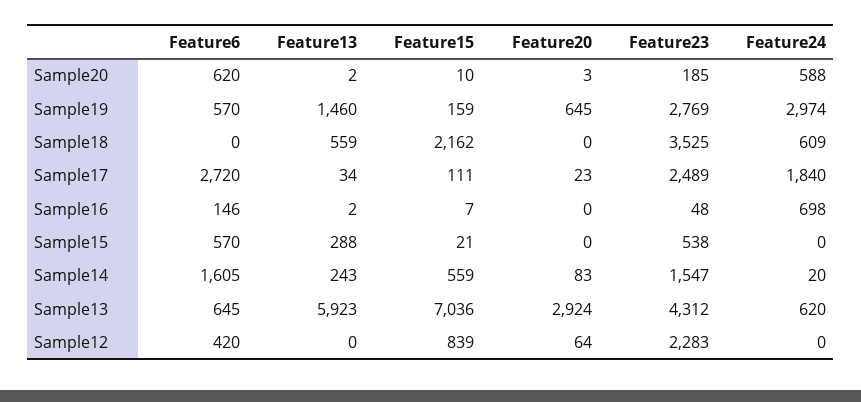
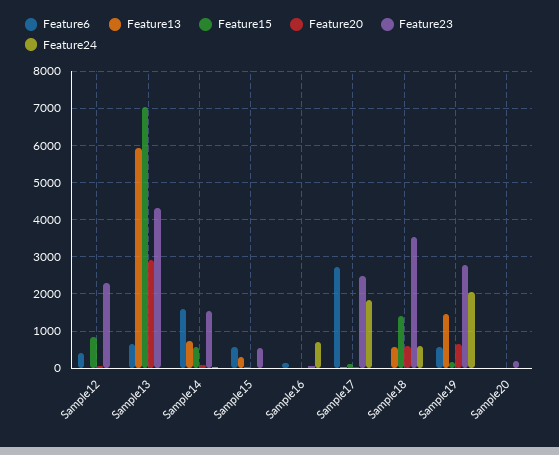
Feature6, Sample20: 620 -> 0
Feature24, Sample20: 588 -> 0
Feature24, Sample19: 2974 -> 2000
Feature15, Sample18: 2162 -> 1400
Feature20, Sample18: 0 -> 600
Feature13, Sample14: 243 -> 800
Feature24, Sample13: 620 -> 0

